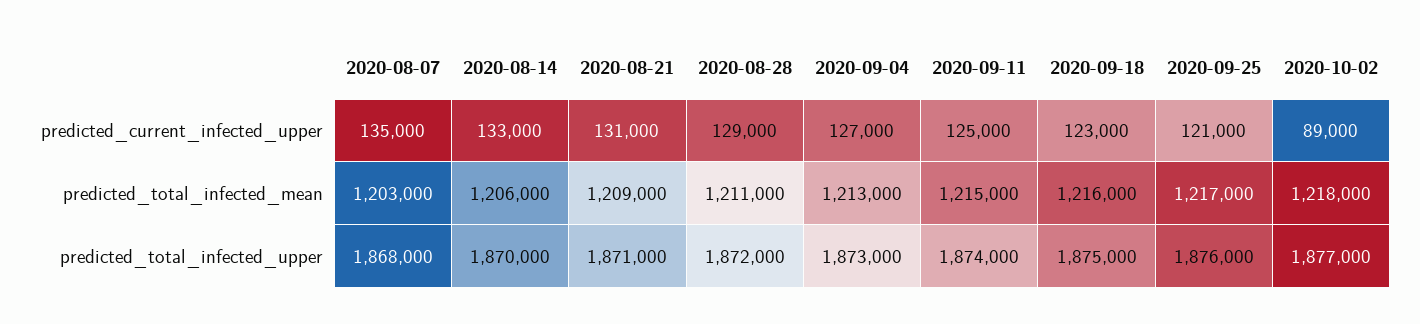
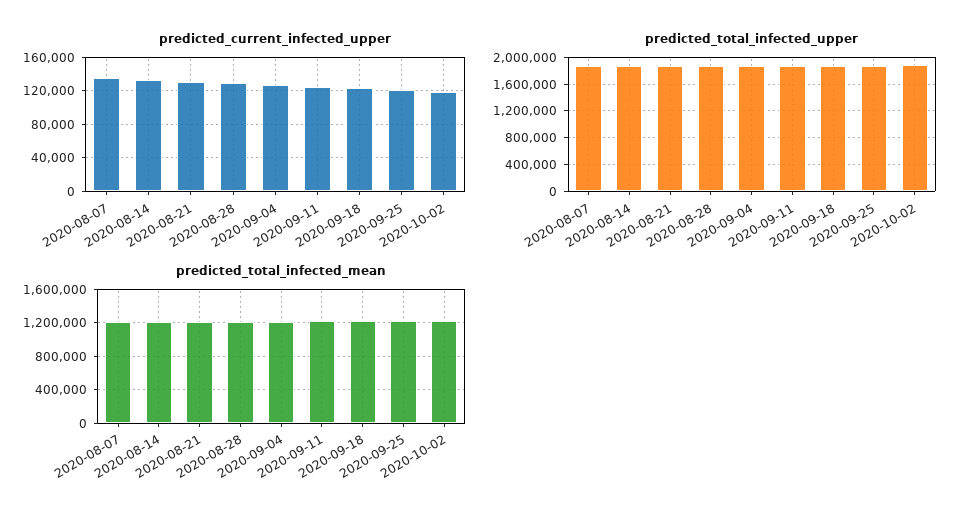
predicted_current_infected_upper, 2020-10-02: 89000 -> 120000

